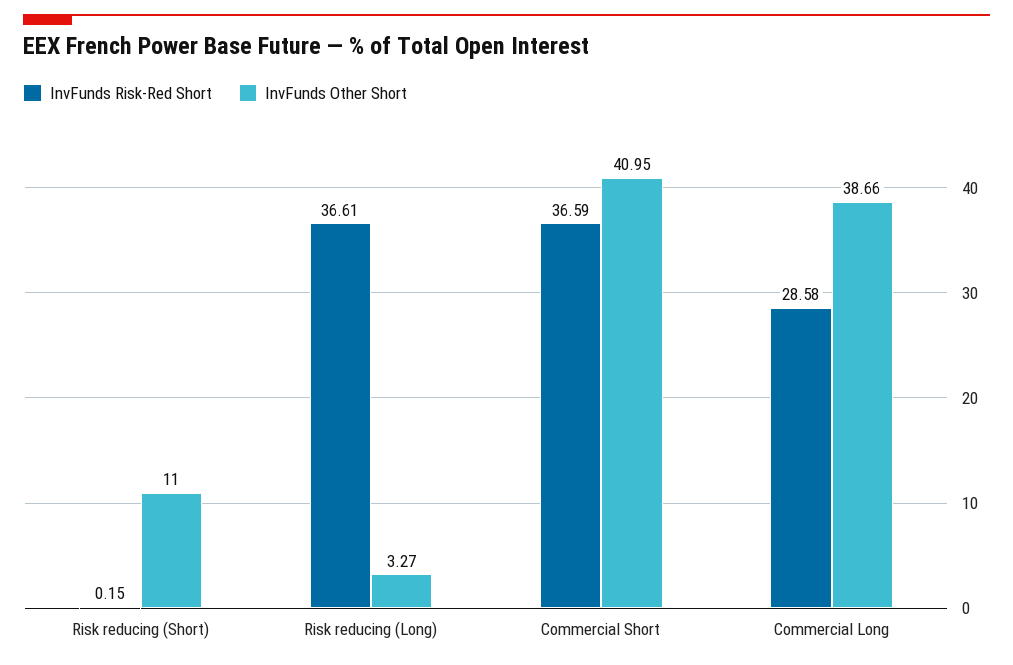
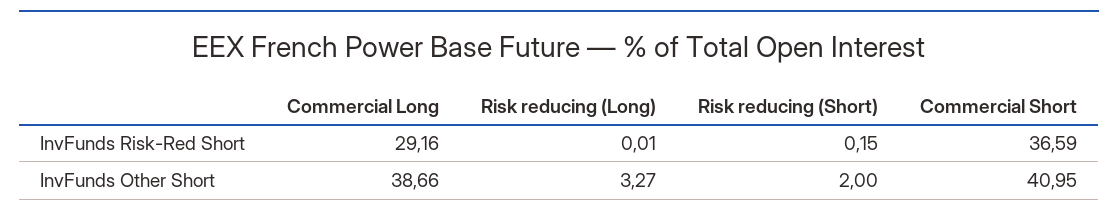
InvFunds Other Short, Risk reducing (Short): 11 -> 2
InvFunds Risk-Red Short, Risk reducing (Long): 36.61 -> 0.01
InvFunds Risk-Red Short, Commercial Long: 28.58 -> 29.16

